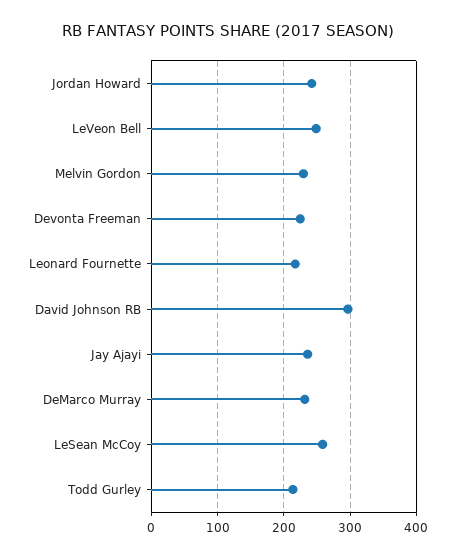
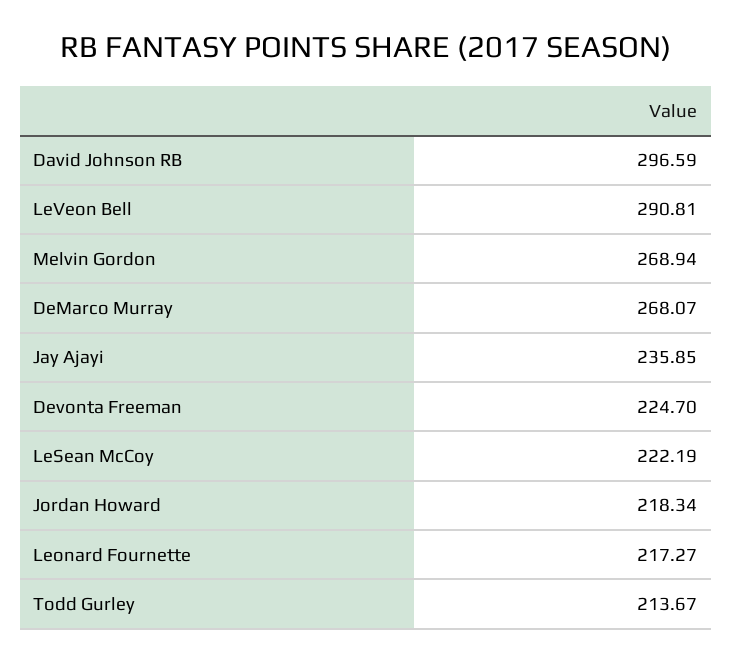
Jordan Howard: 240 -> 218.34
LeVeon Bell: 250 -> 290.81
Melvin Gordon: 230 -> 268.94
DeMarco Murray: 230 -> 268.07
LeSean McCoy: 260 -> 222.19

